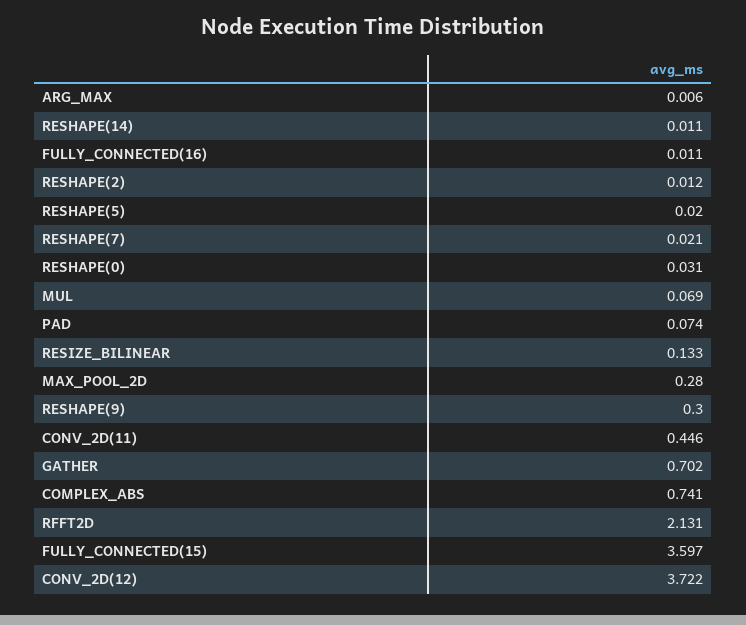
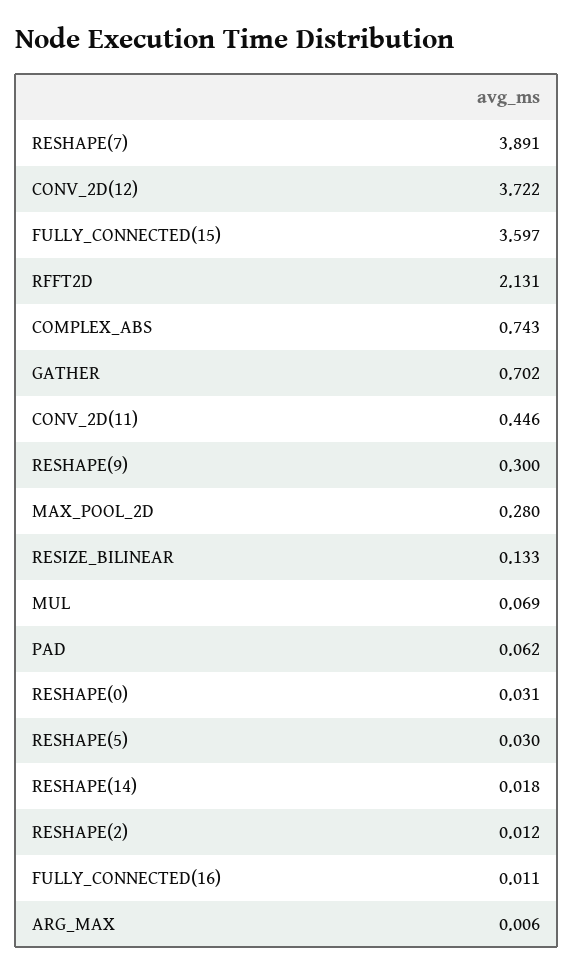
RESHAPE(14): 0.011 -> 0.018
RESHAPE(5): 0.02 -> 0.03
RESHAPE(7): 0.021 -> 3.891
PAD: 0.074 -> 0.062
COMPLEX_ABS: 0.741 -> 0.743

